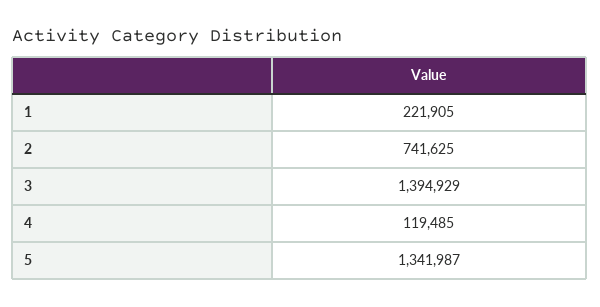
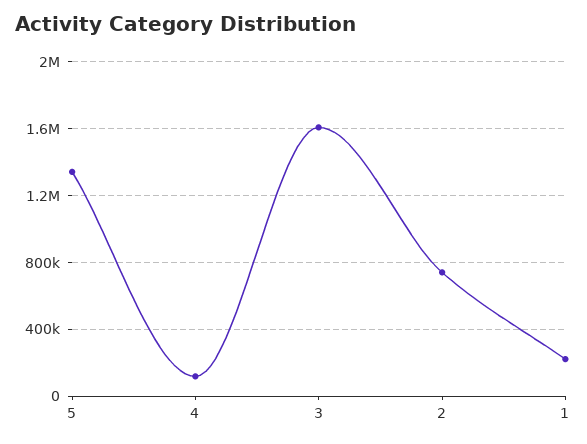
3: 1394929 -> 1600000

